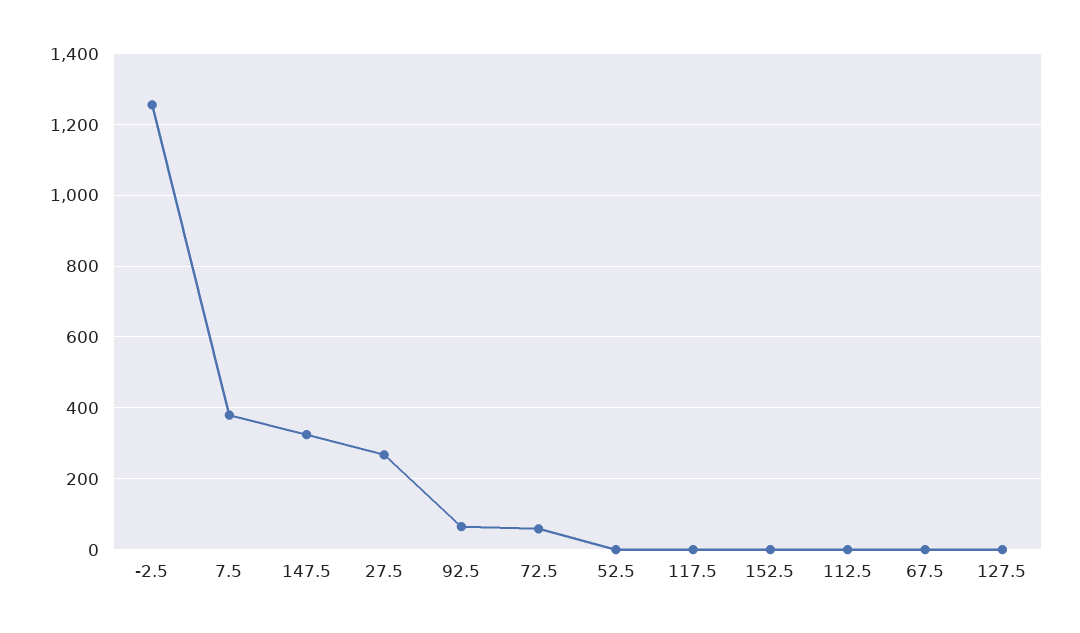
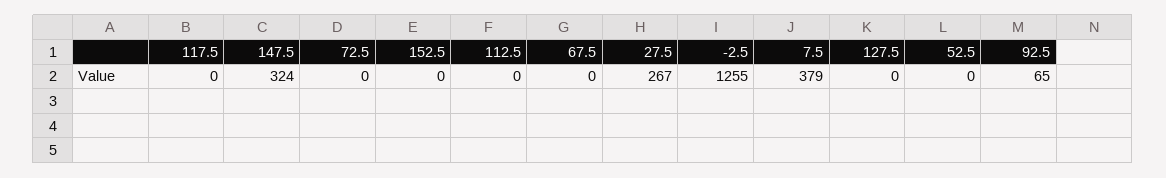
72.5: 60 -> 0

